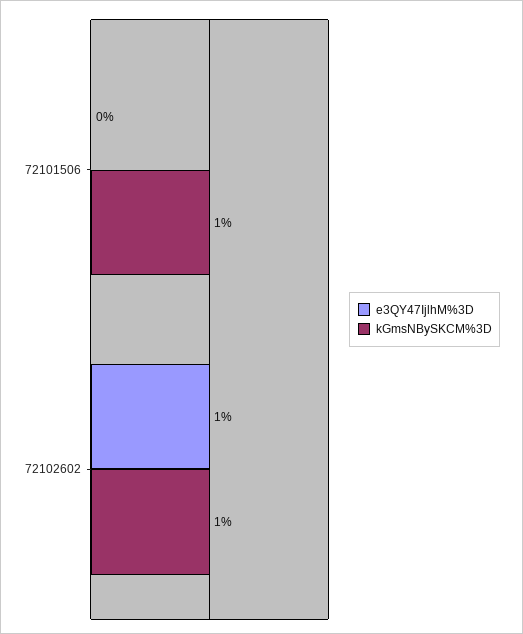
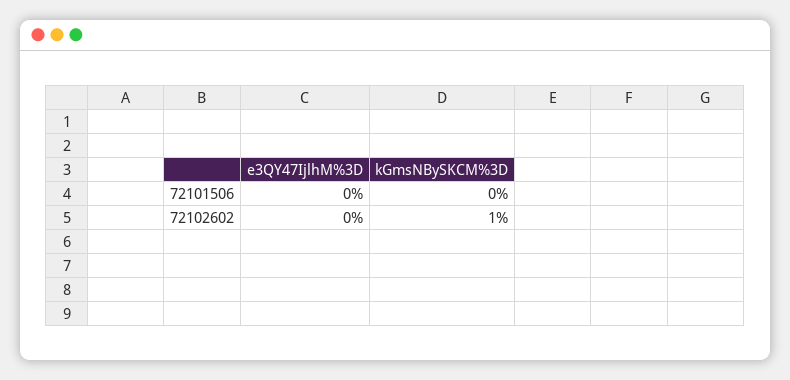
kGmsNBySKCM%3D, 72101506: 1 -> 0
e3QY47IjlhM%3D, 72102602: 1 -> 0

